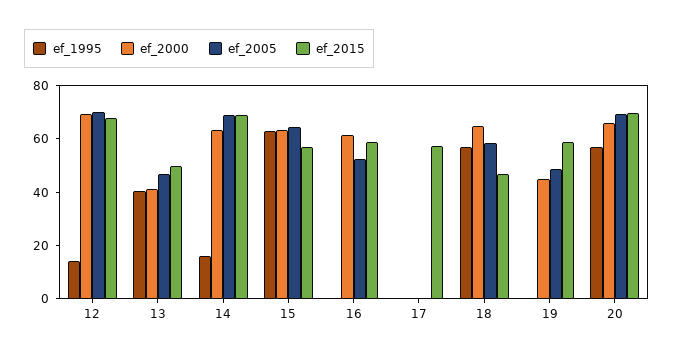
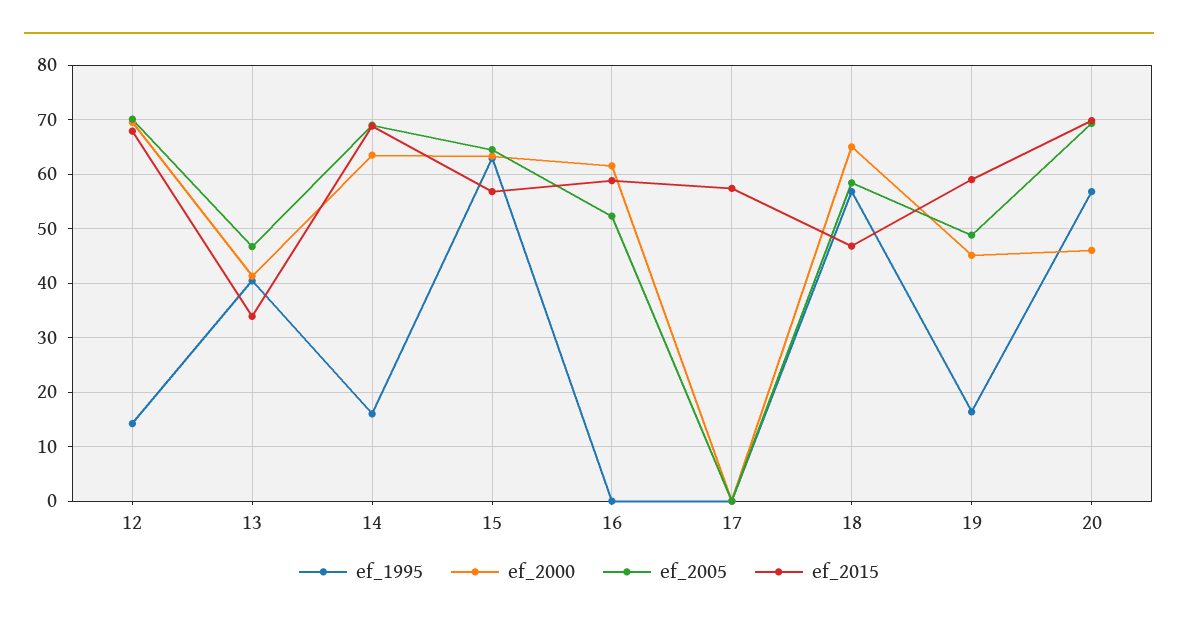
ef_2015, 13: 50 -> 34
ef_1995, 19: 0 -> 16
ef_2000, 20: 65 -> 46

